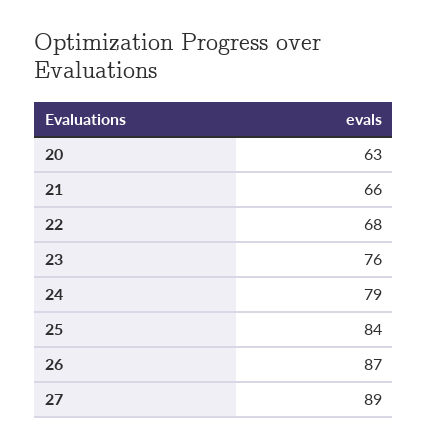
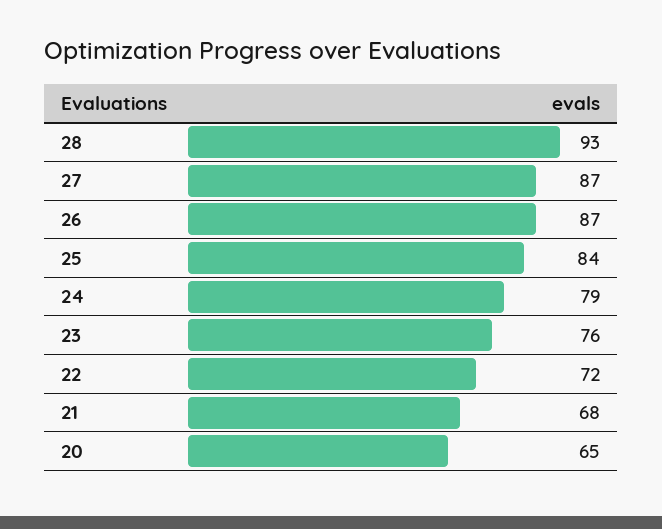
20: 63 -> 65
21: 66 -> 68
22: 68 -> 72
27: 89 -> 87
28: none -> 93

